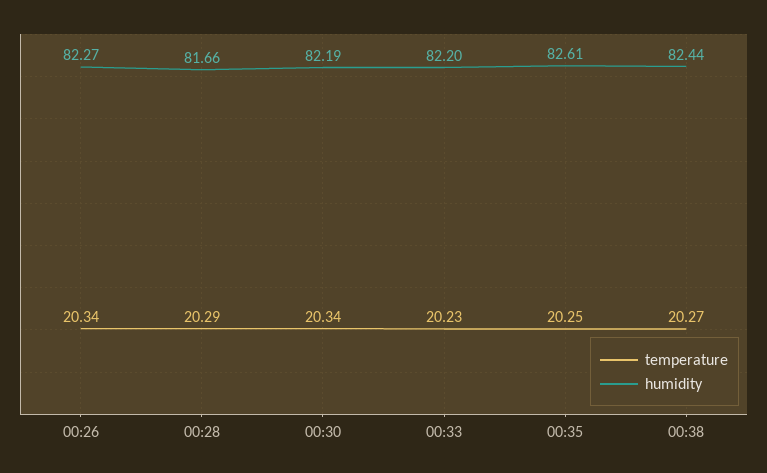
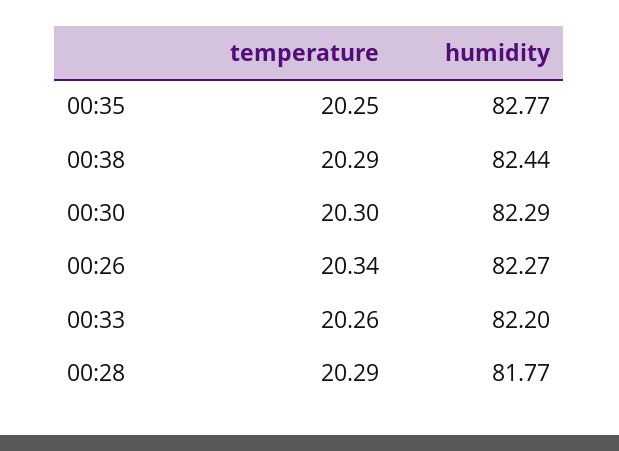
humidity, 00:28: 81.66 -> 81.77
temperature, 00:30: 20.34 -> 20.3
humidity, 00:30: 82.19 -> 82.29
temperature, 00:33: 20.23 -> 20.26
humidity, 00:35: 82.61 -> 82.77
temperature, 00:38: 20.27 -> 20.29

